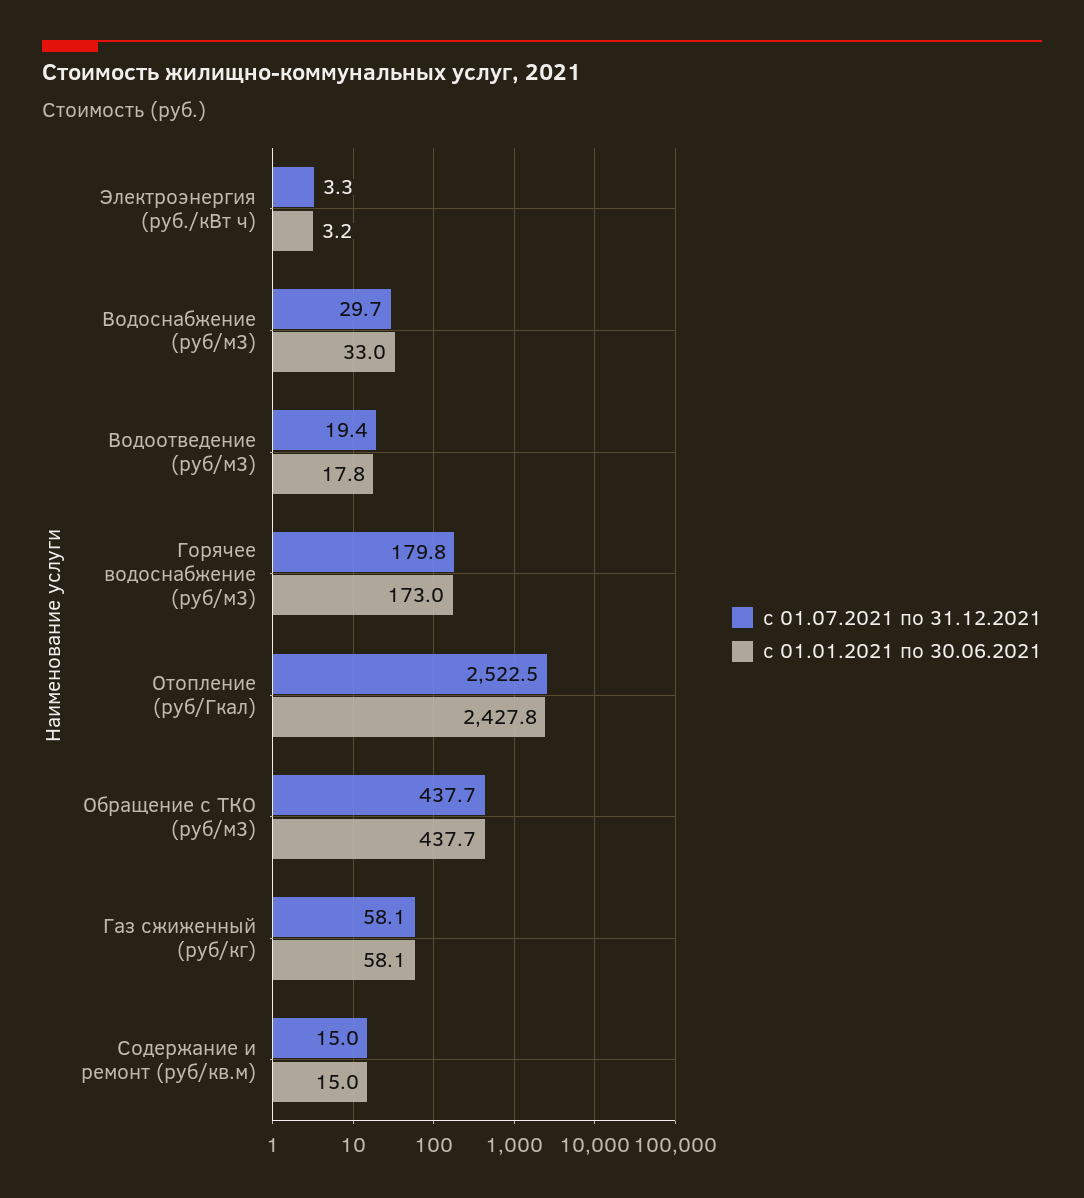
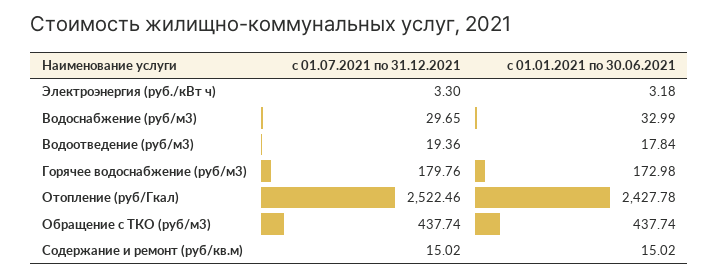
с 01.07.2021 по 31.12.2021, Газ сжиженный (руб/кг): 58.1 -> none
с 01.01.2021 по 30.06.2021, Газ сжиженный (руб/кг): 58.1 -> none

